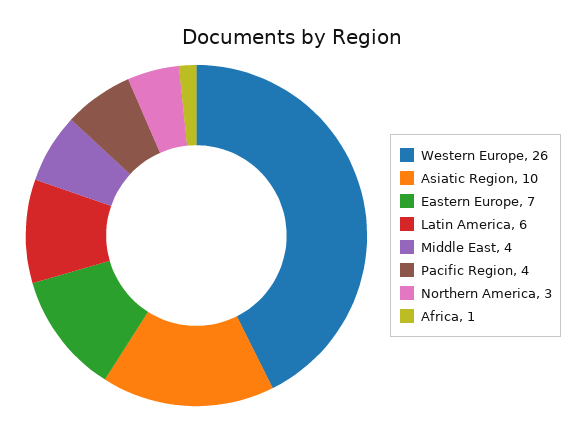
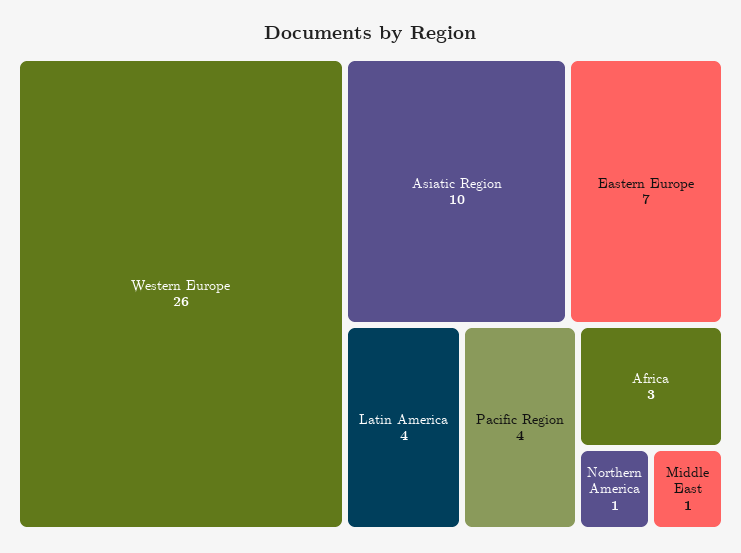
Latin America: 6 -> 4
Middle East: 4 -> 1
Northern America: 3 -> 1
Africa: 1 -> 3

